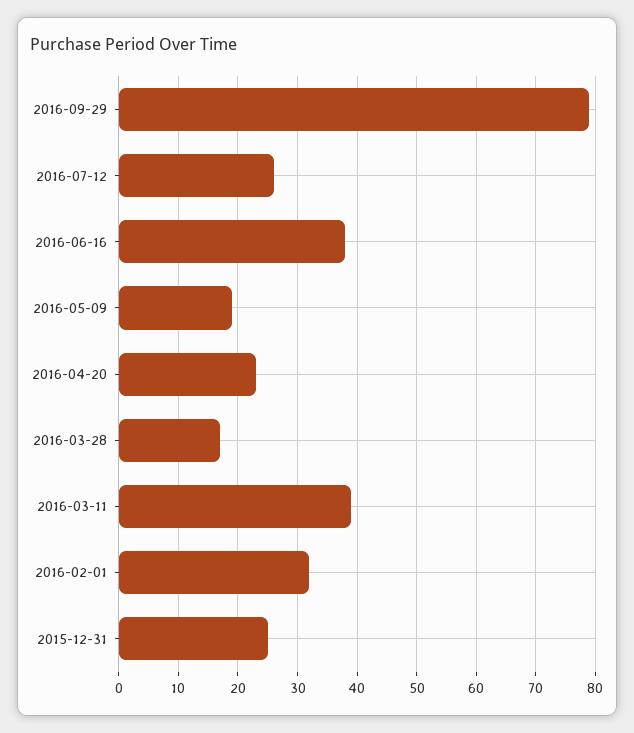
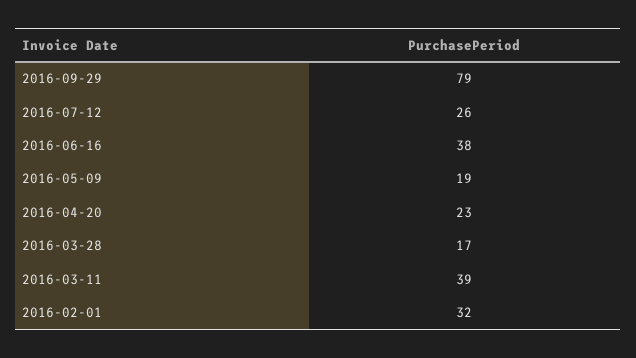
2015-12-31: 25 -> none

